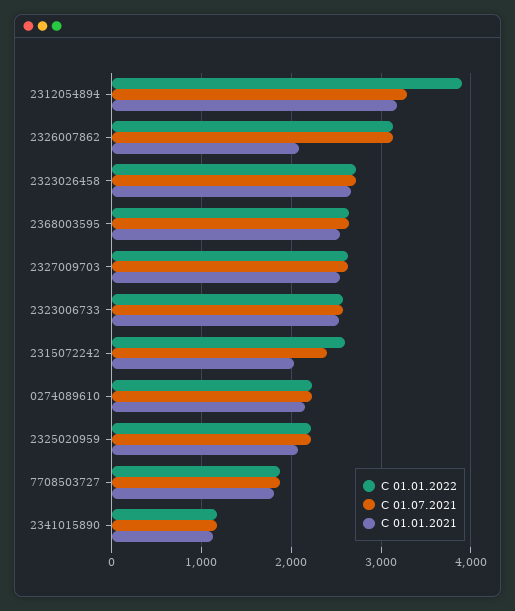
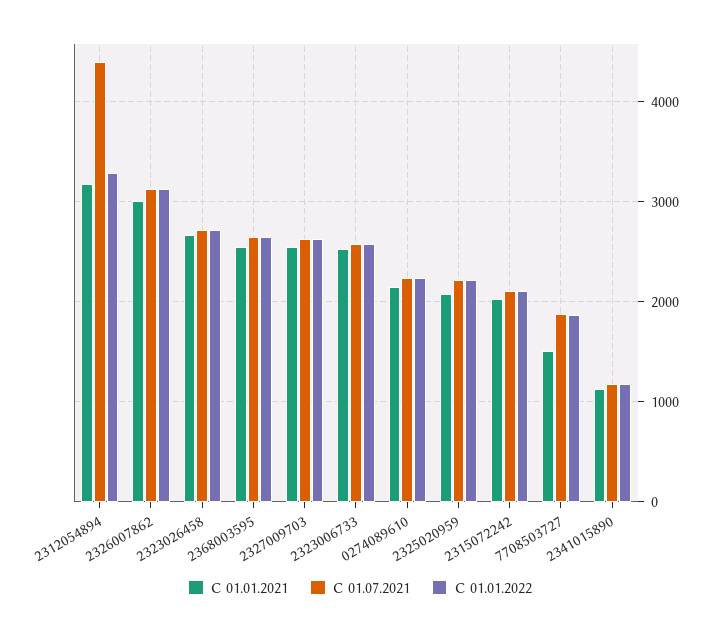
С 01.01.2022, 2312054894: 3900 -> 3300
С 01.07.2021, 2312054894: 3300 -> 4400
С 01.01.2021, 2326007862: 2100 -> 3000
С 01.01.2022, 2315072242: 2600 -> 2100
С 01.07.2021, 2315072242: 2400 -> 2100
С 01.01.2021, 7708503727: 1800 -> 1500

